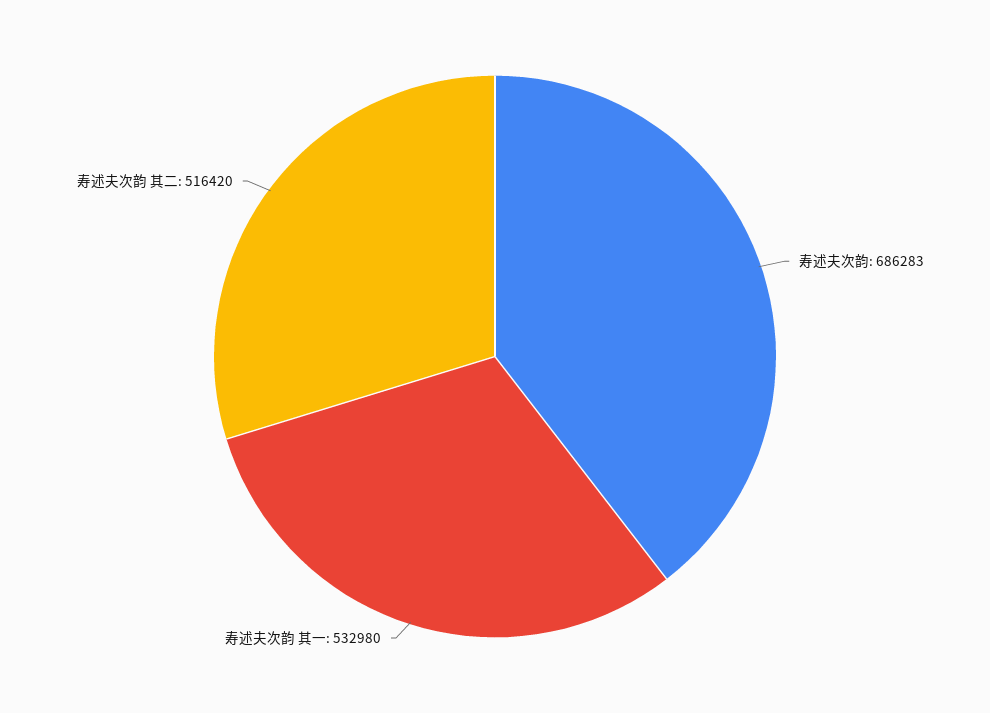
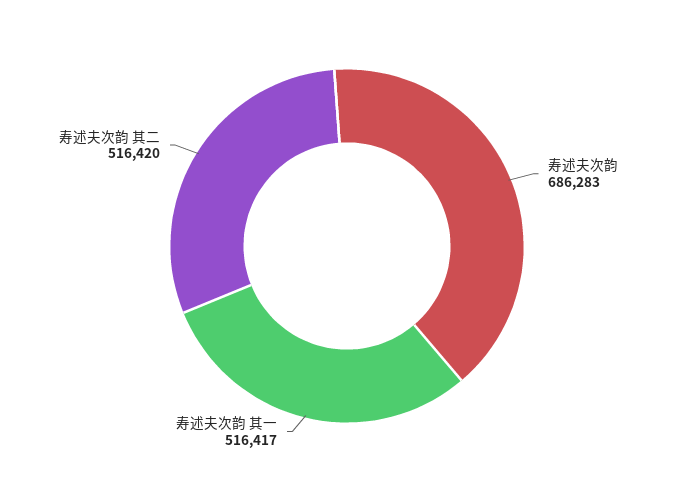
寿述夫次韵 其一: 532980 -> 516417

